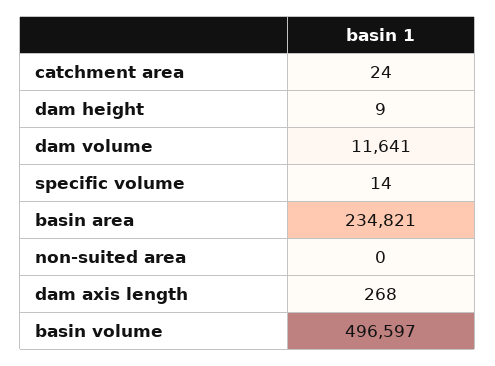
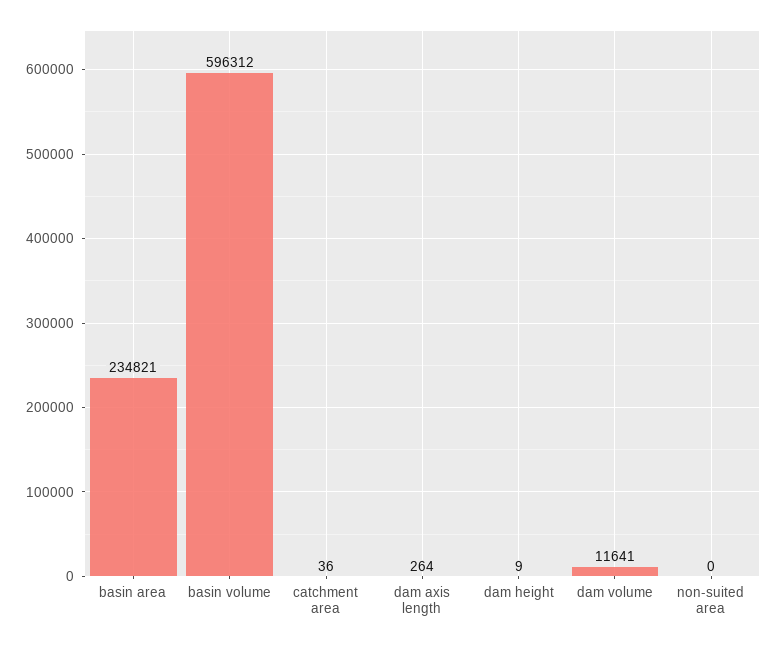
catchment area: 24 -> 36
specific volume: 14 -> none
dam axis length: 268 -> 264
basin volume: 496597 -> 596312

